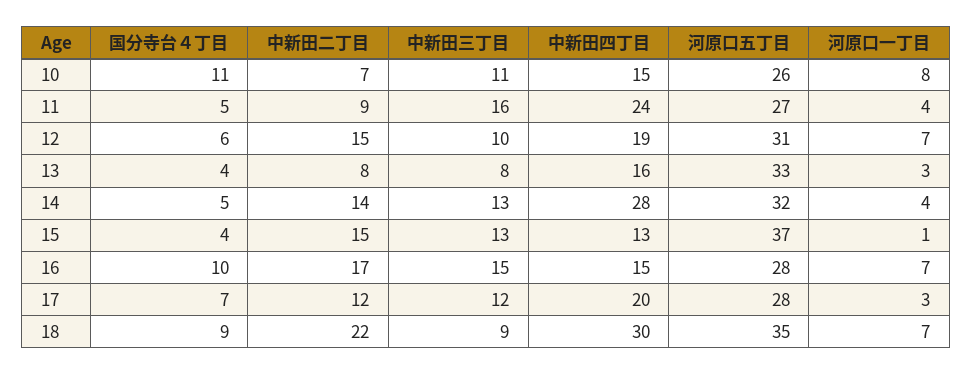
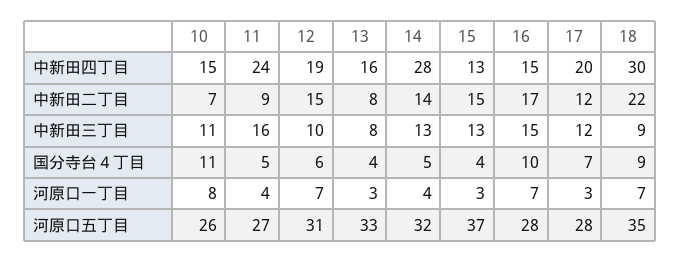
河原口一丁目, 15: 1 -> 3

